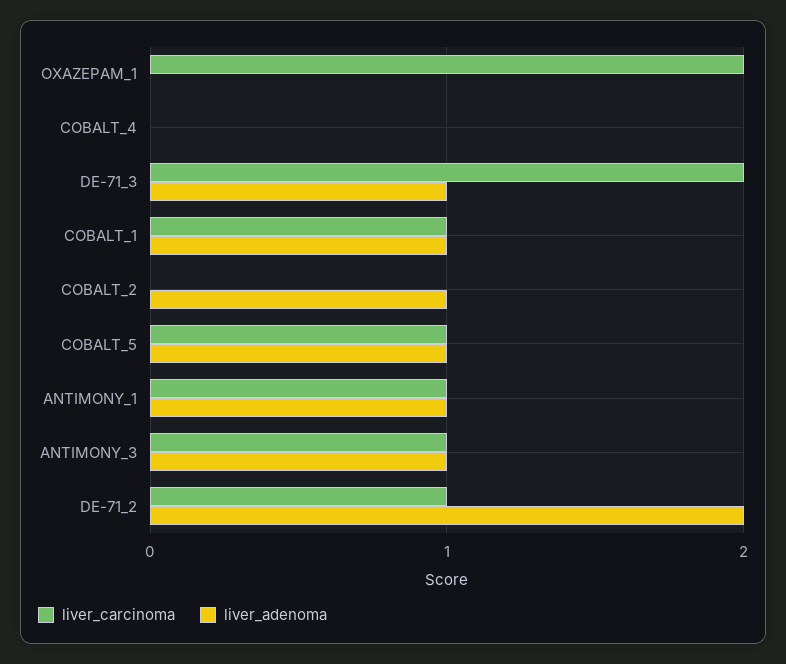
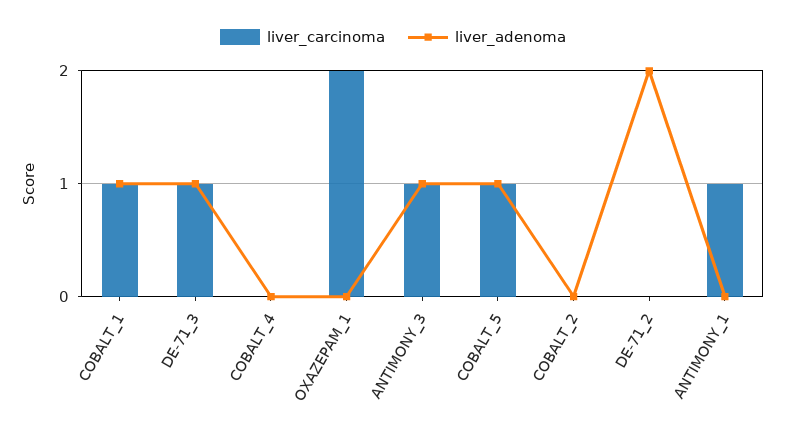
liver_carcinoma, DE-71_3: 2 -> 1
liver_adenoma, COBALT_2: 1 -> 0
liver_adenoma, ANTIMONY_1: 1 -> 0
liver_carcinoma, DE-71_2: 1 -> 0

